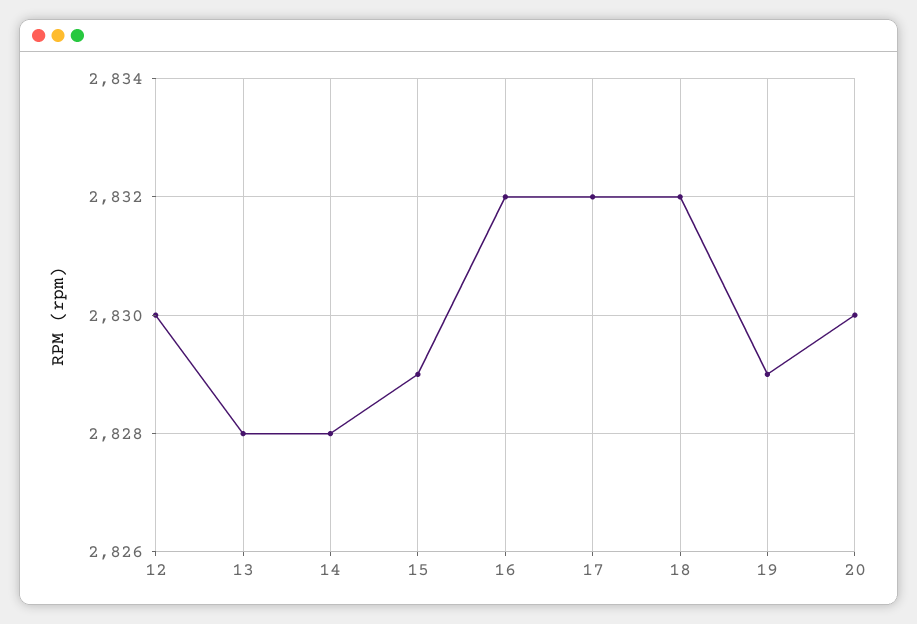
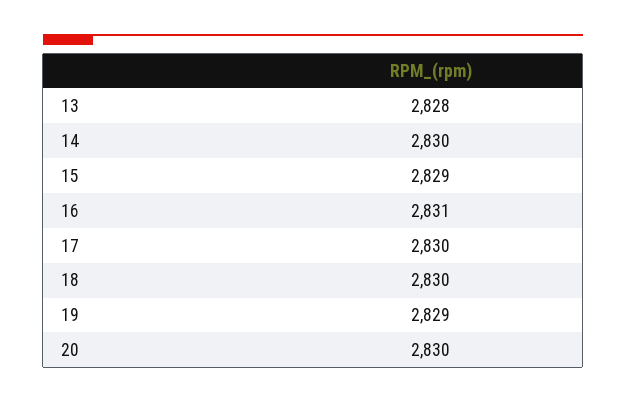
12: 2830 -> none
14: 2828 -> 2830
16: 2832 -> 2831
17: 2832 -> 2830
18: 2832 -> 2830

